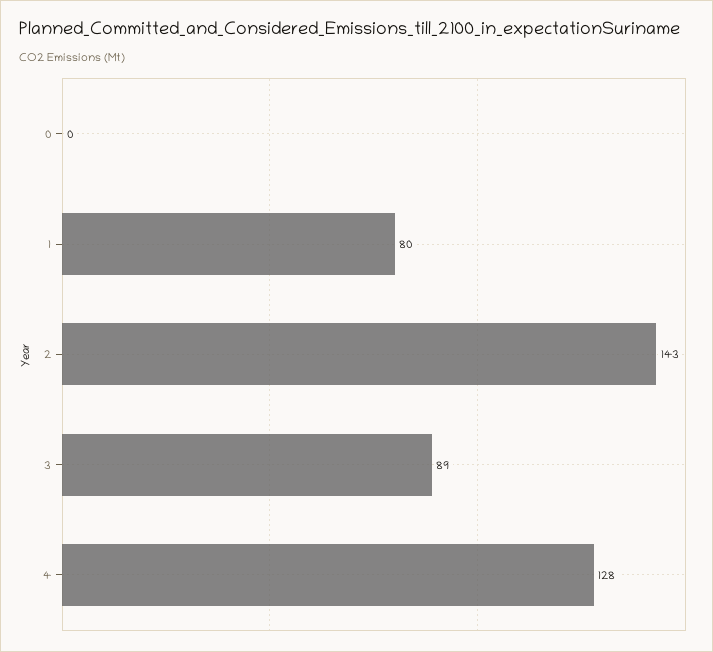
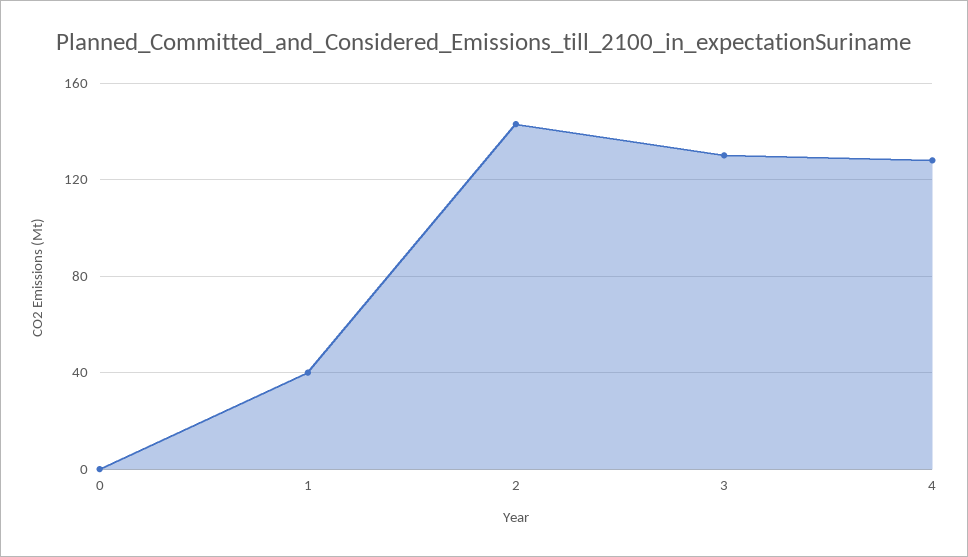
1: 80 -> 40
3: 89 -> 130

